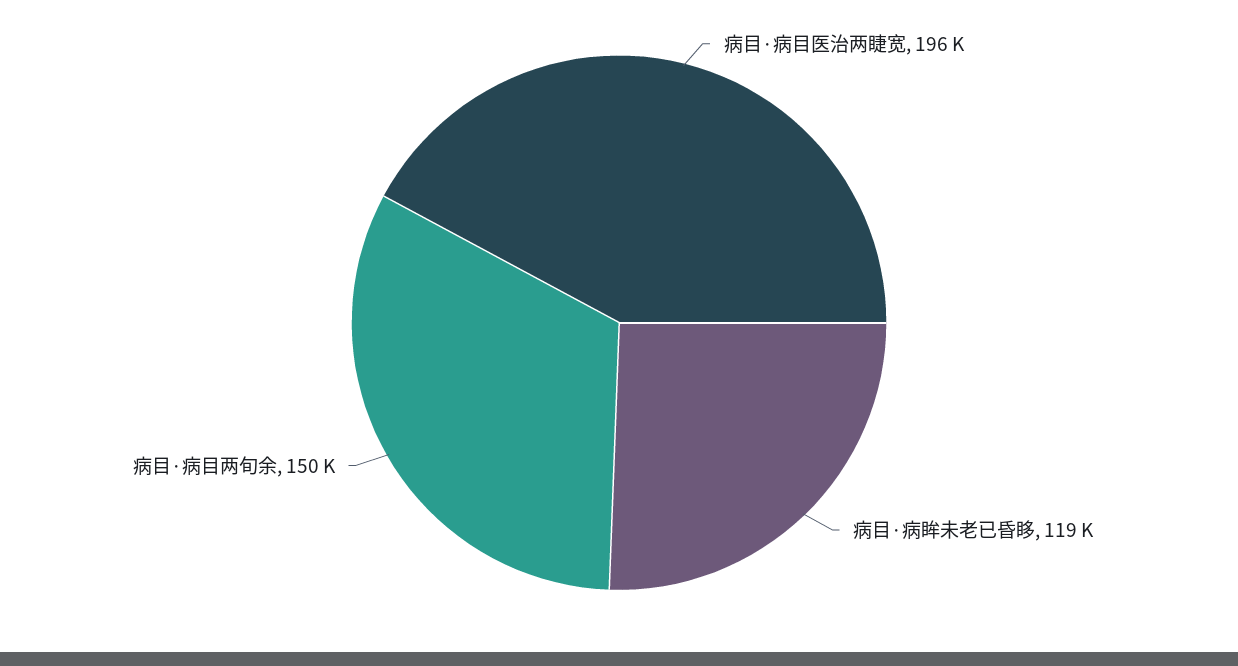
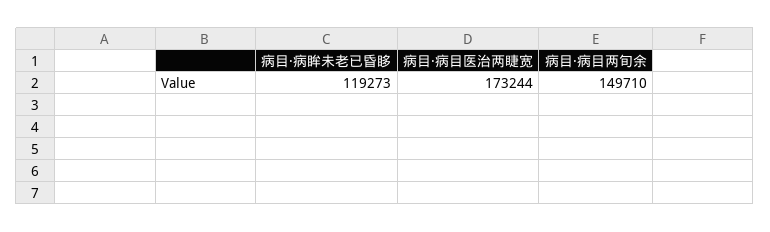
病目·病目医治两睫宽: 196000 -> 173244

